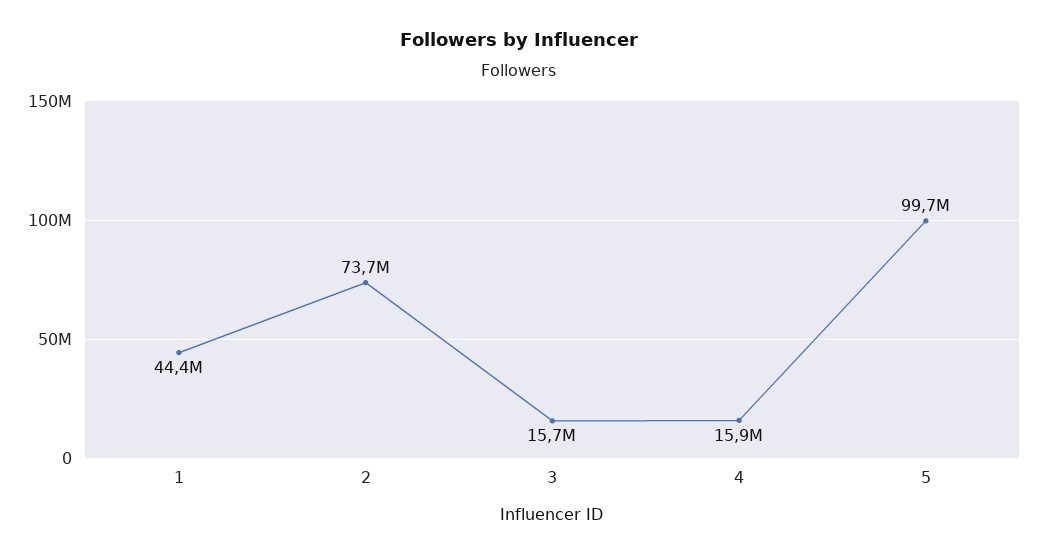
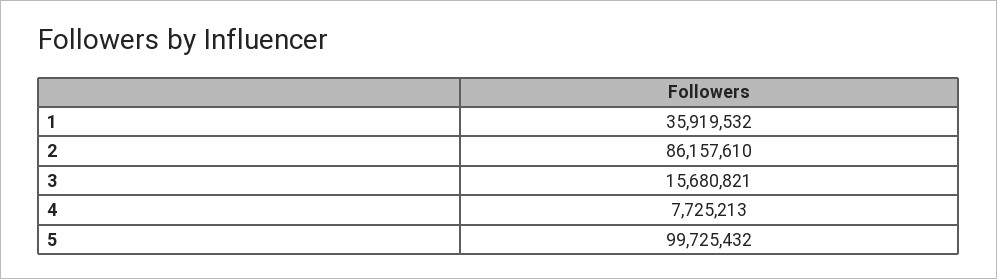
1: 44400000 -> 35919532
2: 73700000 -> 86157610
4: 15900000 -> 7725213

